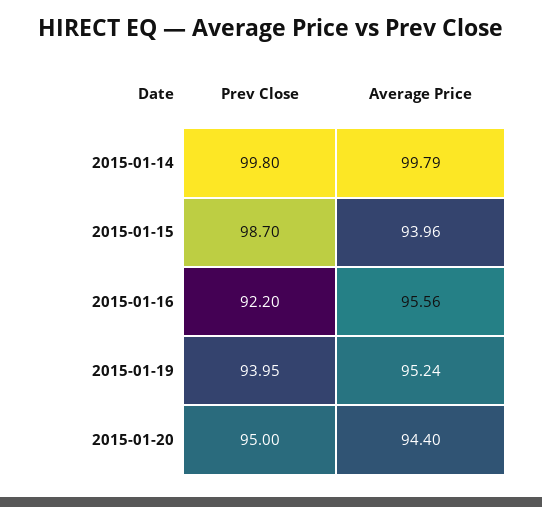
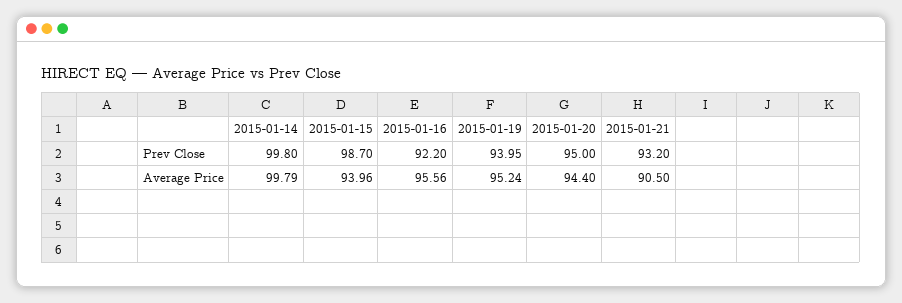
Prev Close, 2015-01-21: none -> 93.2
Average Price, 2015-01-21: none -> 90.5

